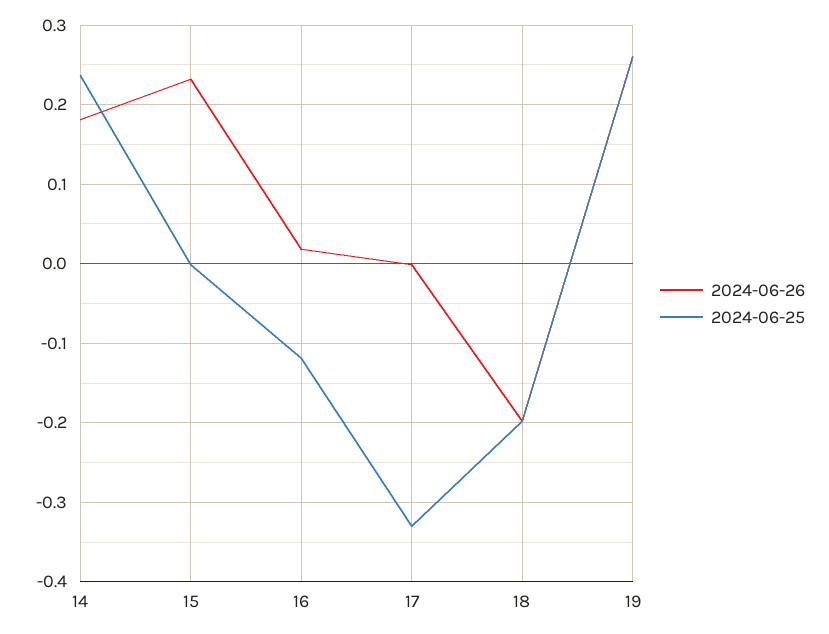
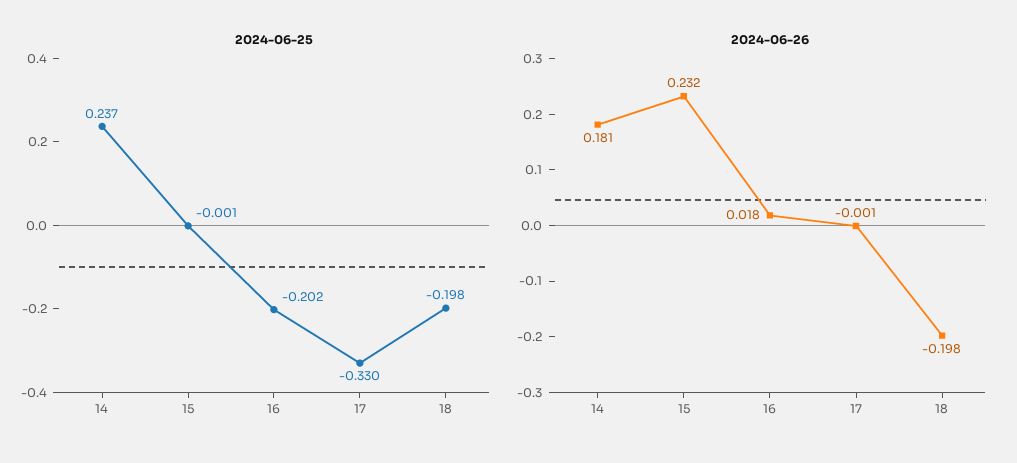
2024-06-25, 16: -0.12 -> -0.202
2024-06-26, 19: 0.26 -> none
2024-06-25, 19: 0.26 -> none

